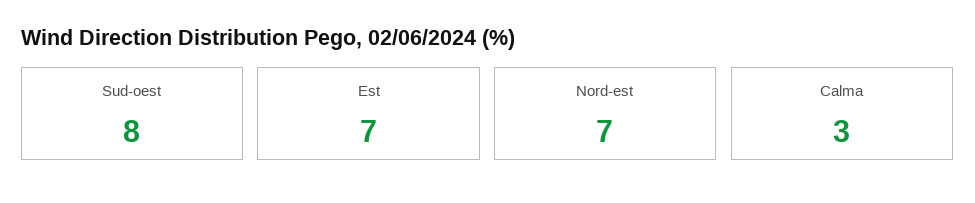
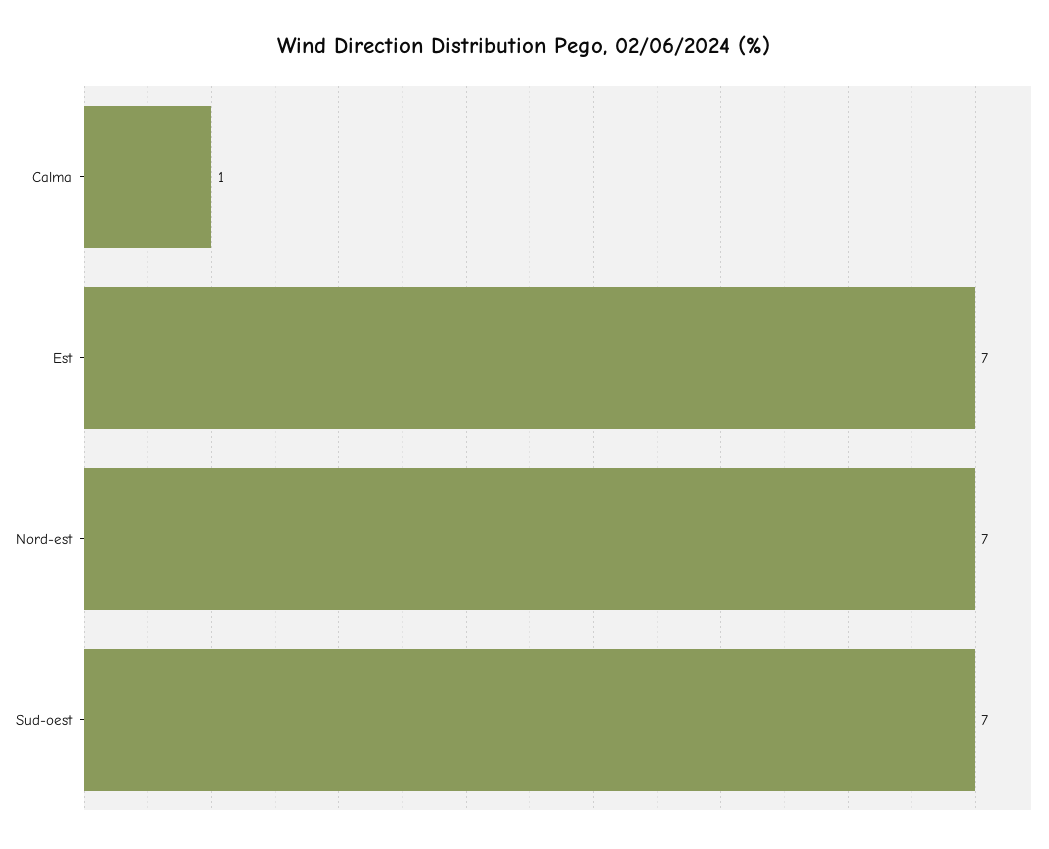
Sud-oest: 8 -> 7
Calma: 3 -> 1

